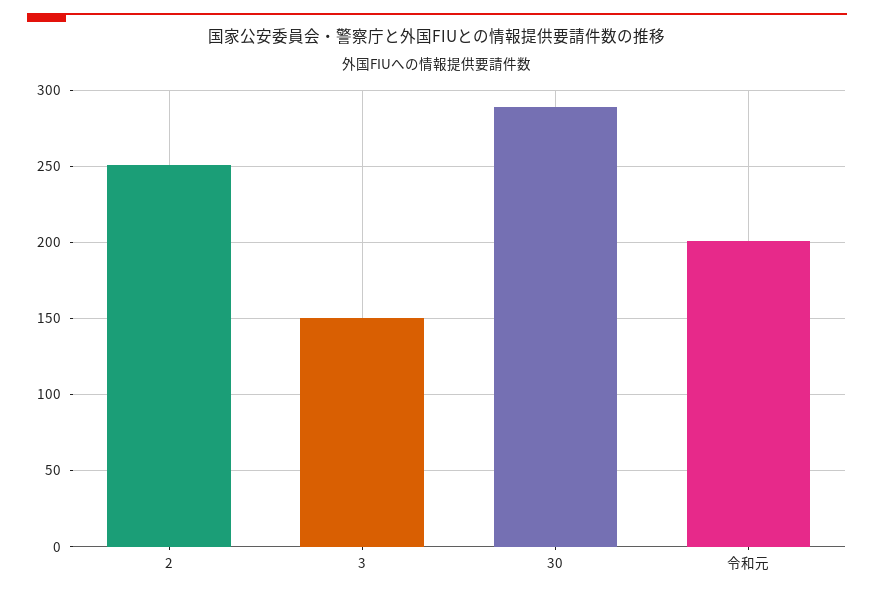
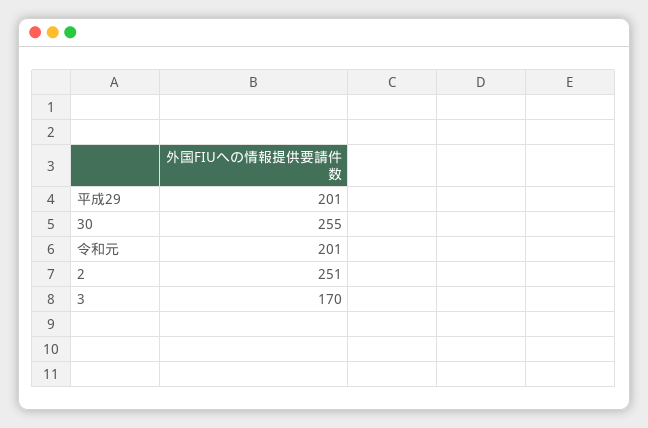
3: 150 -> 170
30: 290 -> 255
平成29: none -> 201

